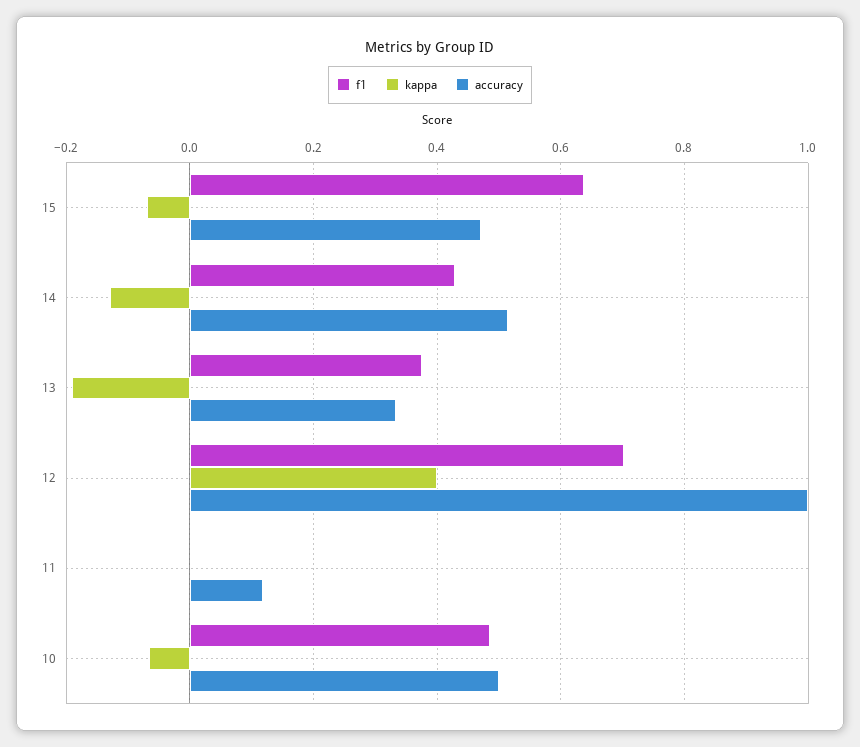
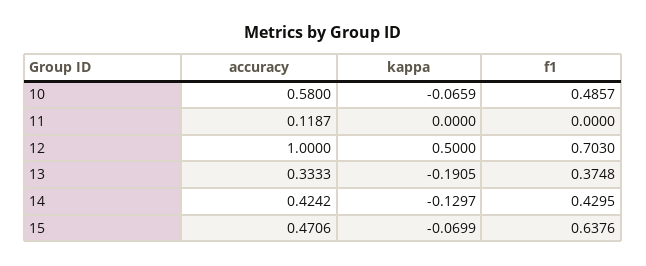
accuracy, 14: 0.52 -> 0.4242
kappa, 12: 0.4 -> 0.5
accuracy, 10: 0.5 -> 0.58

